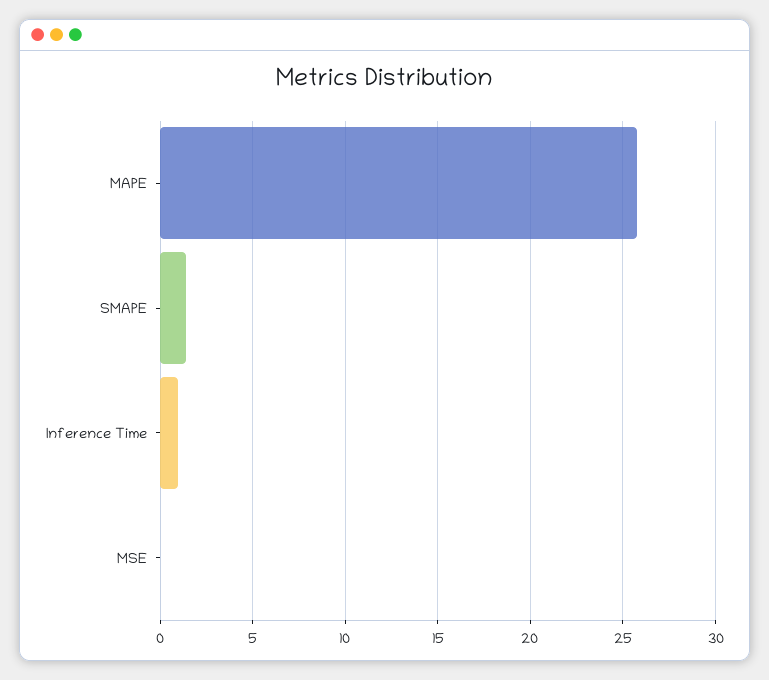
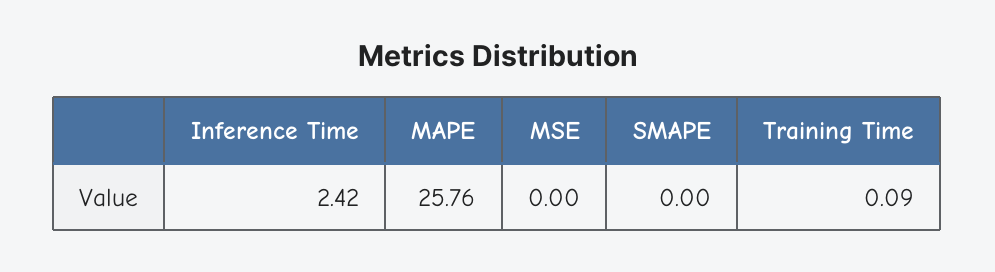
SMAPE: 1.5 -> 0
Inference Time: 1 -> 2.42
Training Time: none -> 0.09

